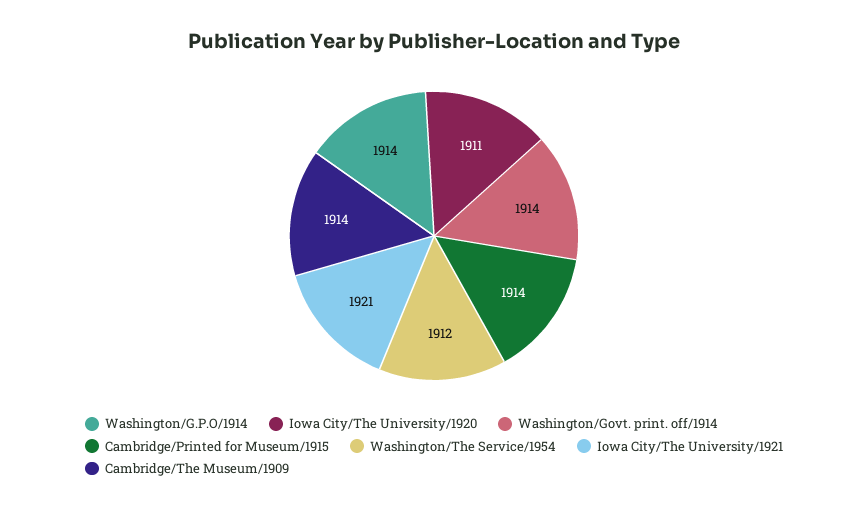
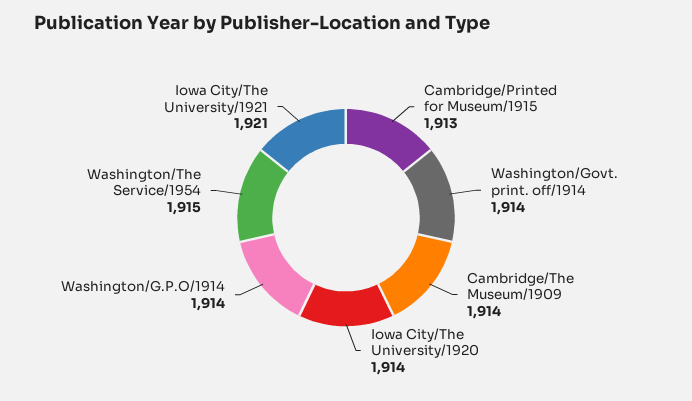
Iowa City/The University/1920: 1911 -> 1914
Cambridge/Printed for Museum/1915: 1914 -> 1913
Washington/The Service/1954: 1912 -> 1915

